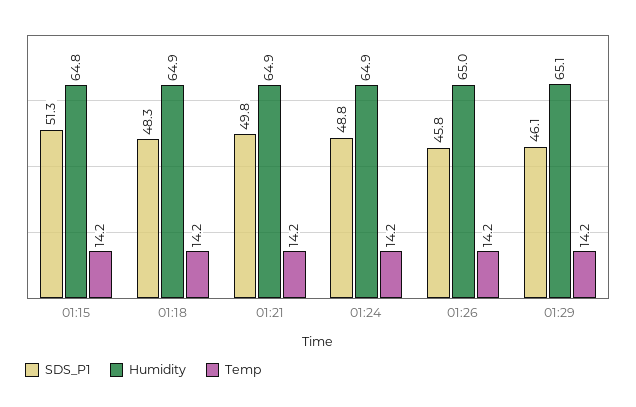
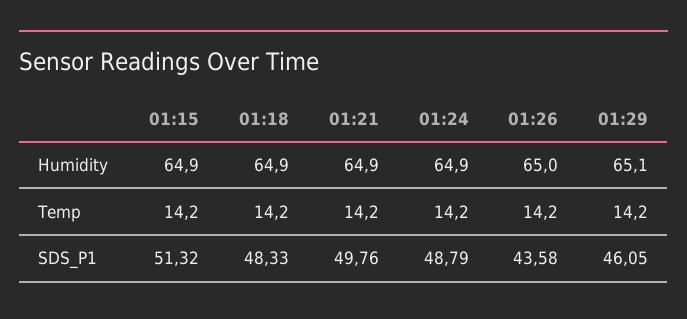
Humidity, 01:15: 64.8 -> 64.9
SDS_P1, 01:26: 45.8 -> 43.58

